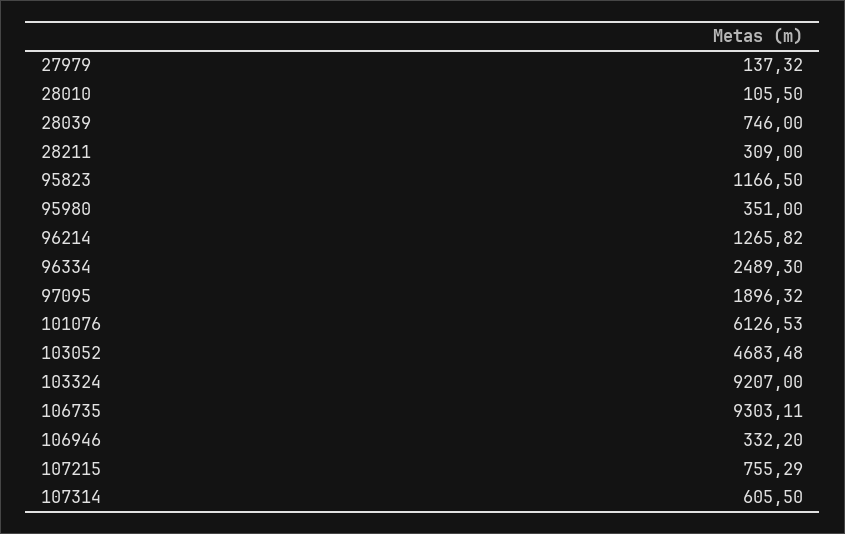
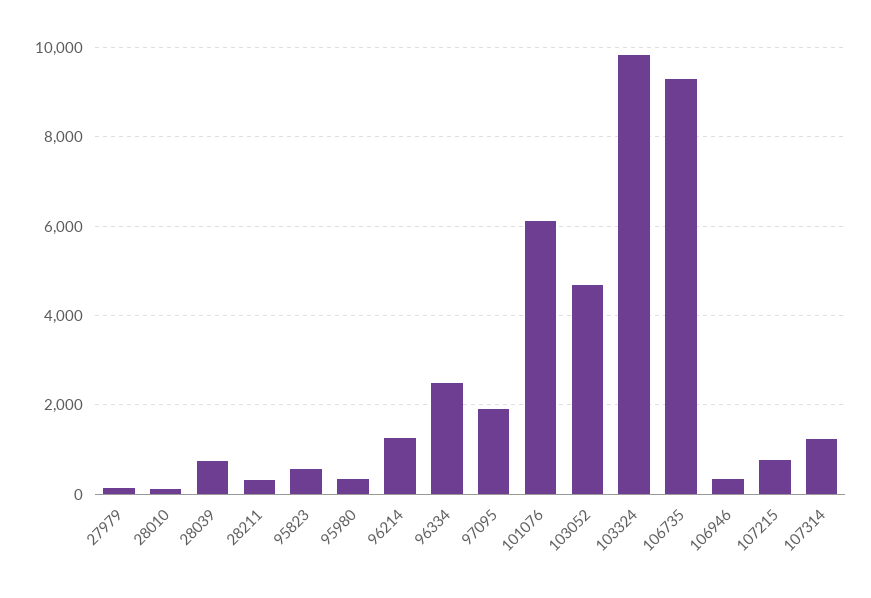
95823: 1166.5 -> 600
103324: 9207 -> 9800
107314: 605.5 -> 1200

